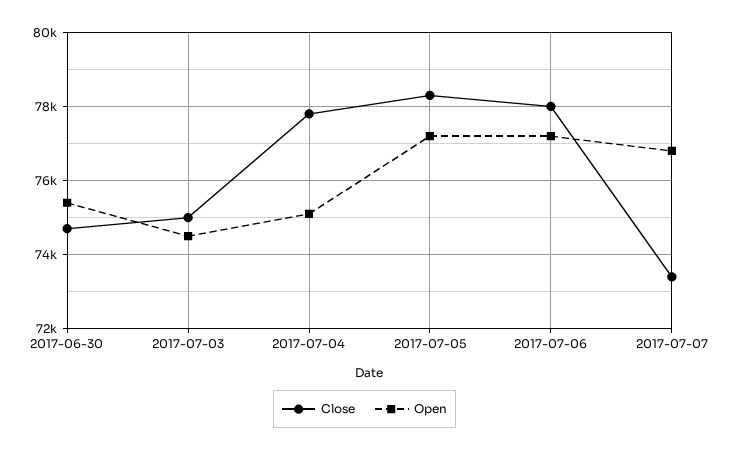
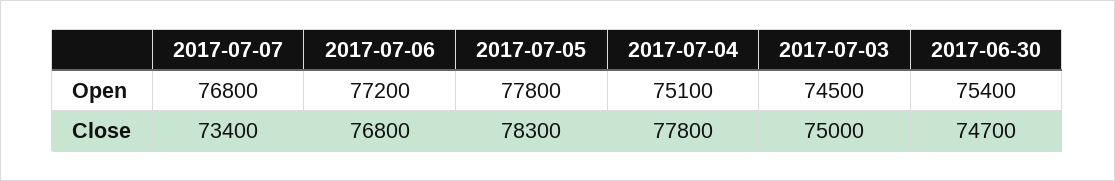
Open, 2017-07-05: 77200 -> 77800
Close, 2017-07-06: 78000 -> 76800

